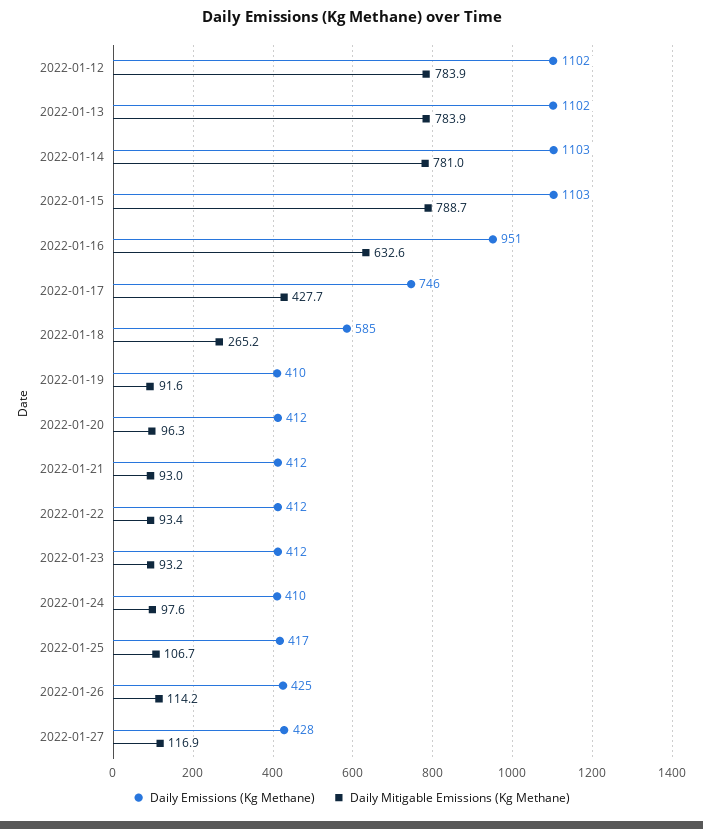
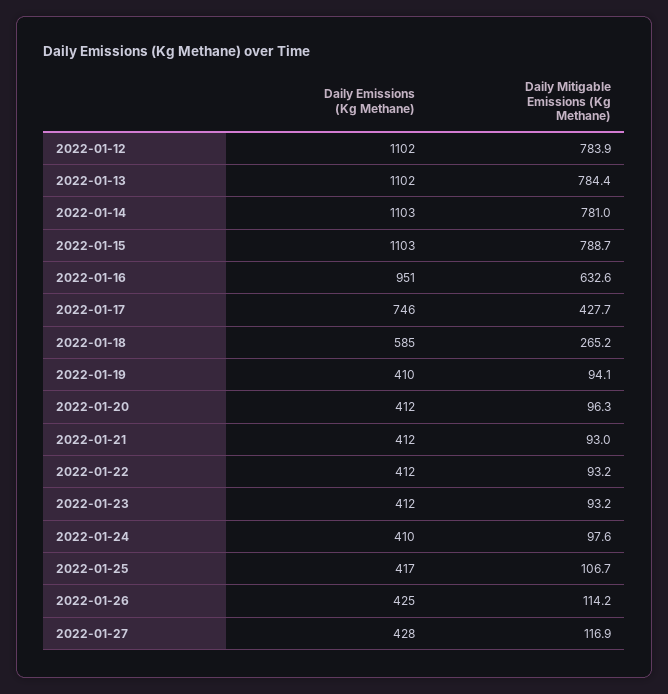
Daily Mitigable Emissions (Kg Methane), 2022-01-13: 783.9 -> 784.4
Daily Mitigable Emissions (Kg Methane), 2022-01-19: 91.6 -> 94.1
Daily Mitigable Emissions (Kg Methane), 2022-01-22: 93.4 -> 93.2

